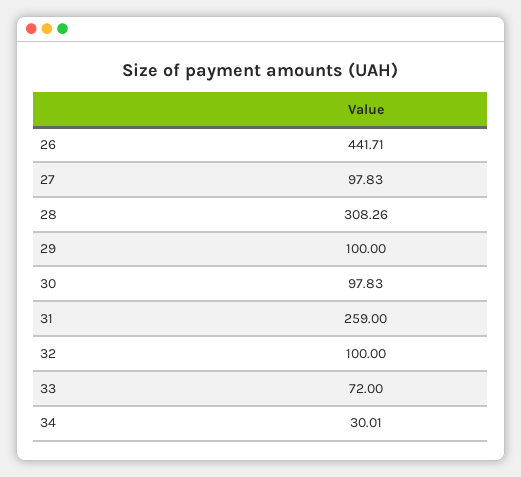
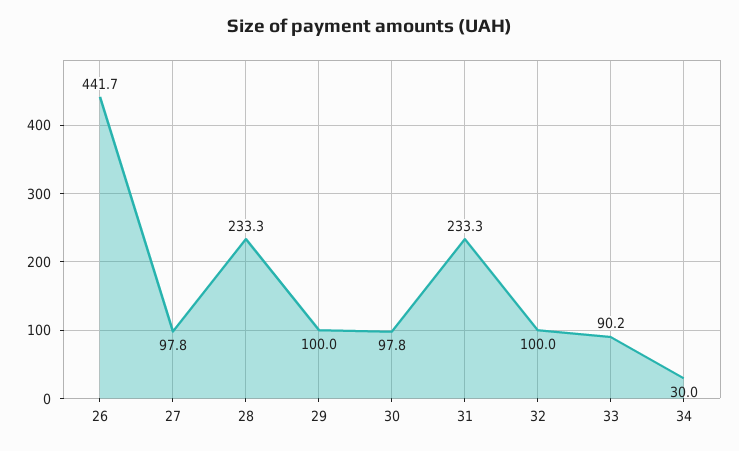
28: 308.26 -> 233.3
31: 259 -> 233.3
33: 72 -> 90.2

